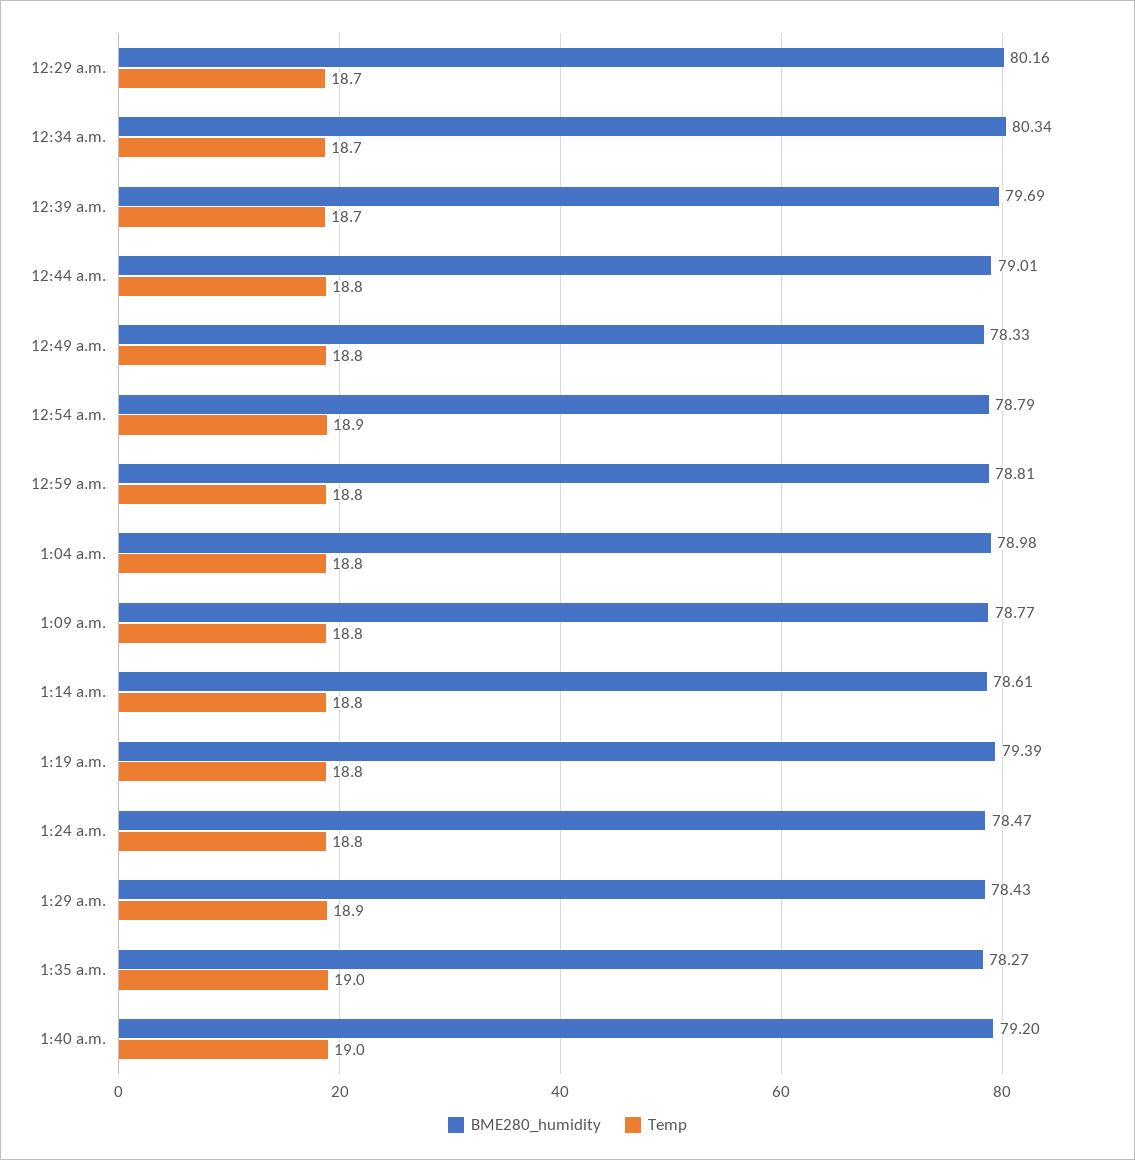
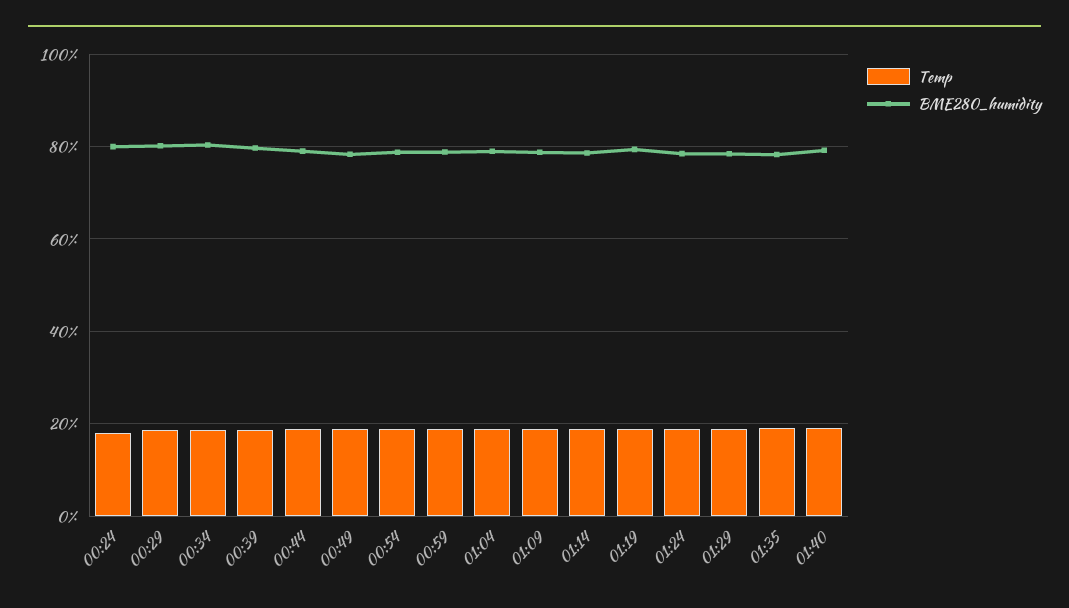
Temp, 00:24: none -> 18
BME280_humidity, 00:24: none -> 80

